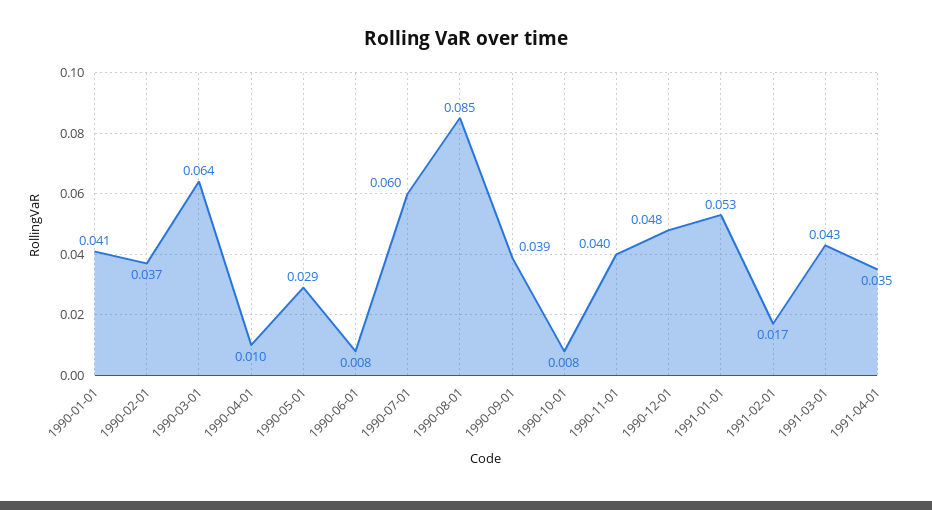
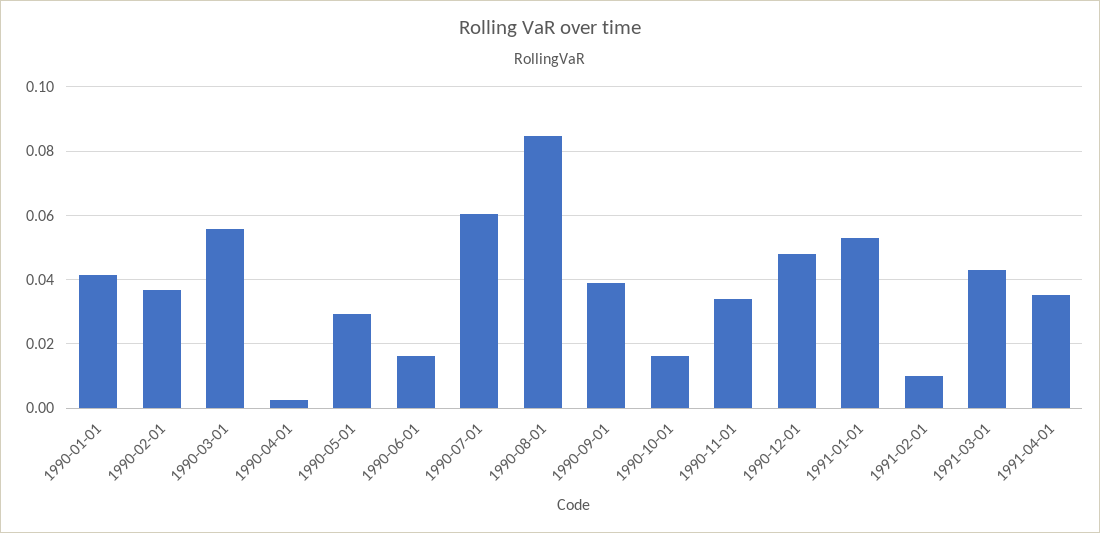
1990-03-01: 0.064 -> 0.056
1990-04-01: 0.01 -> 0.002
1990-06-01: 0.008 -> 0.016
1990-10-01: 0.008 -> 0.016
1990-11-01: 0.04 -> 0.034
1991-02-01: 0.017 -> 0.01

